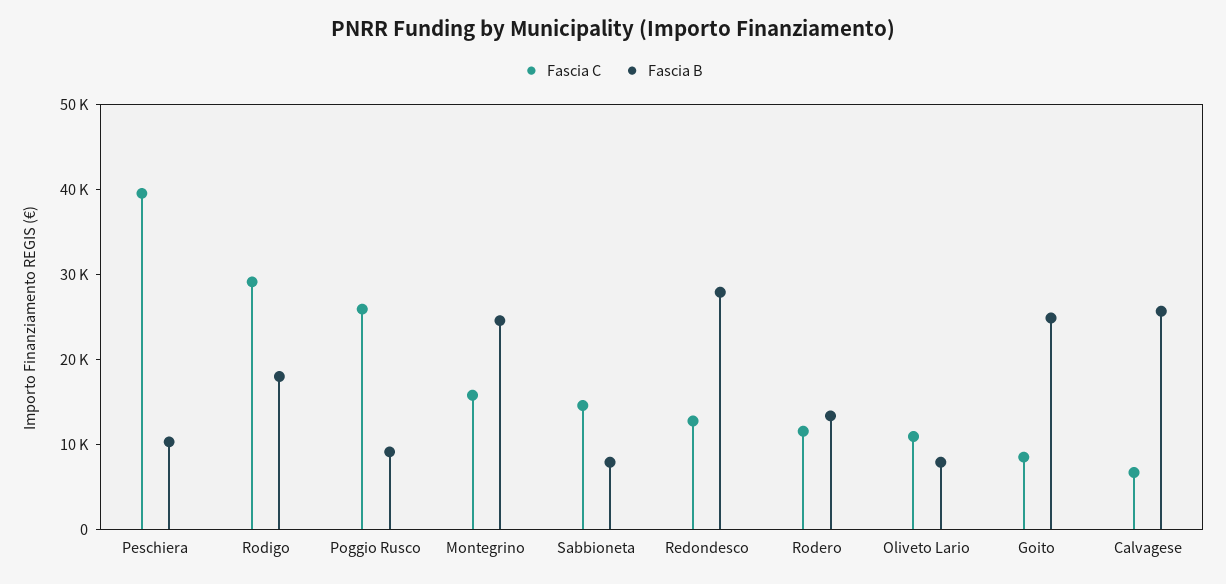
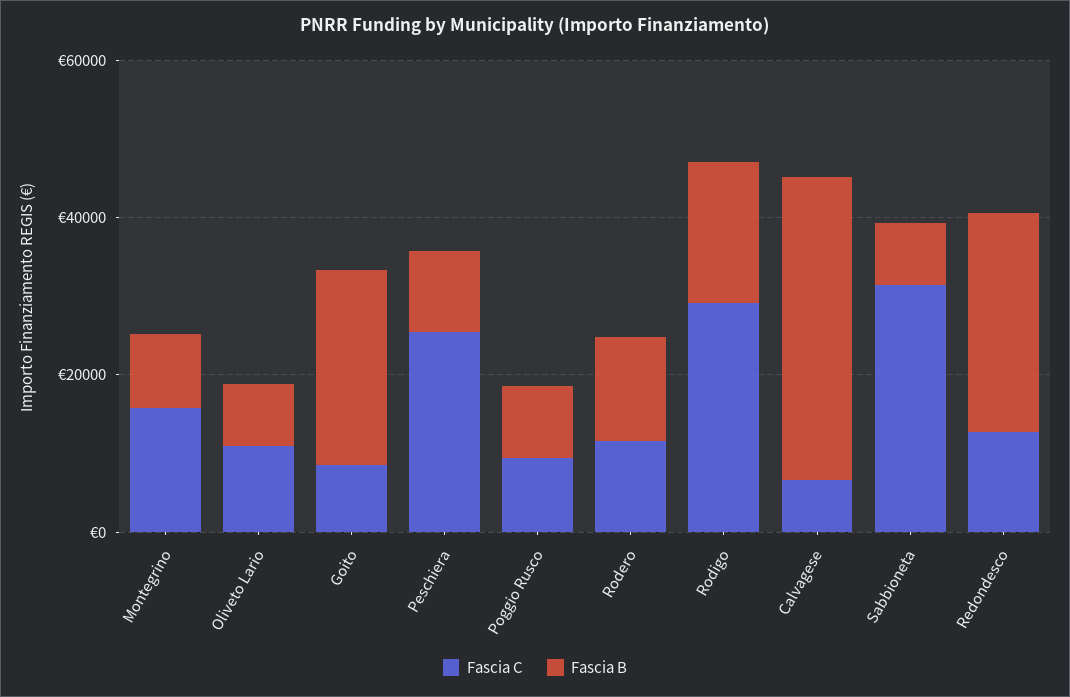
Fascia C, Peschiera: 40000 -> 25000
Fascia C, Poggio Rusco: 26000 -> 10000
Fascia B, Montegrino: 24000 -> 10000
Fascia C, Sabbioneta: 14000 -> 30000
Fascia B, Calvagese: 26000 -> 40000

